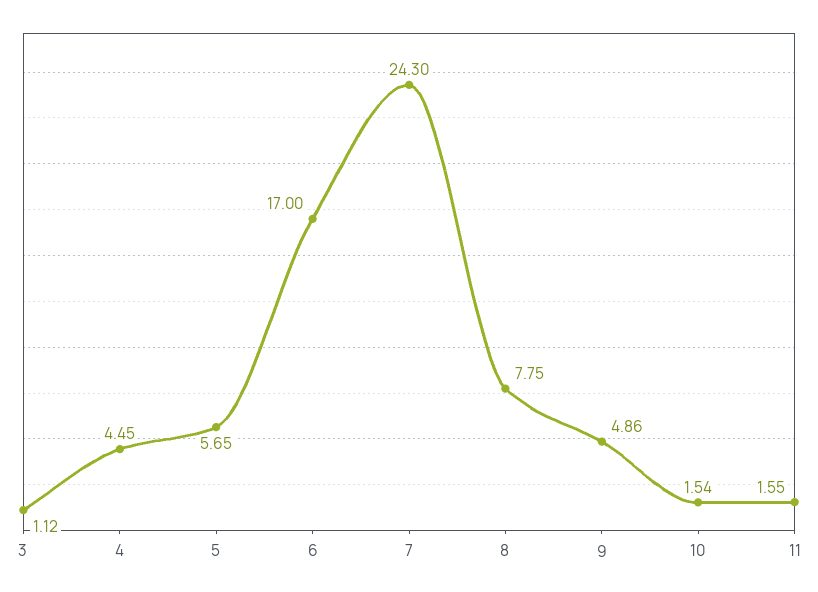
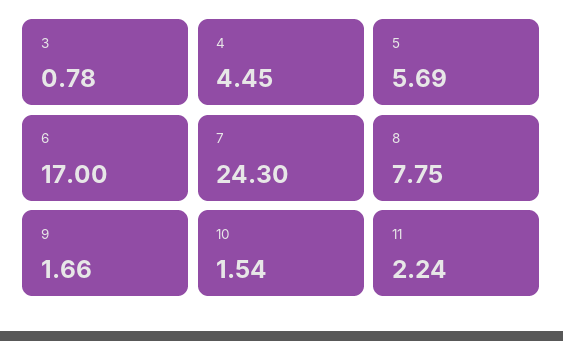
3: 1.12 -> 0.78
5: 5.65 -> 5.69
9: 4.86 -> 1.66
11: 1.55 -> 2.24

